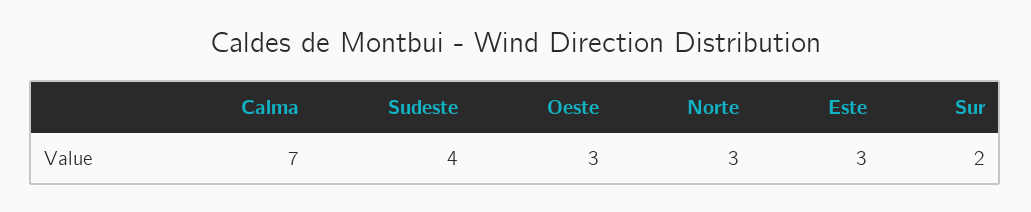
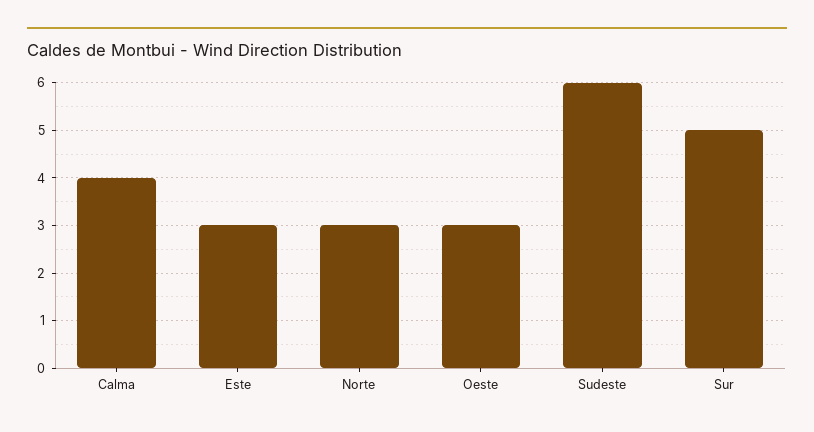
Calma: 7 -> 4
Sudeste: 4 -> 6
Sur: 2 -> 5

